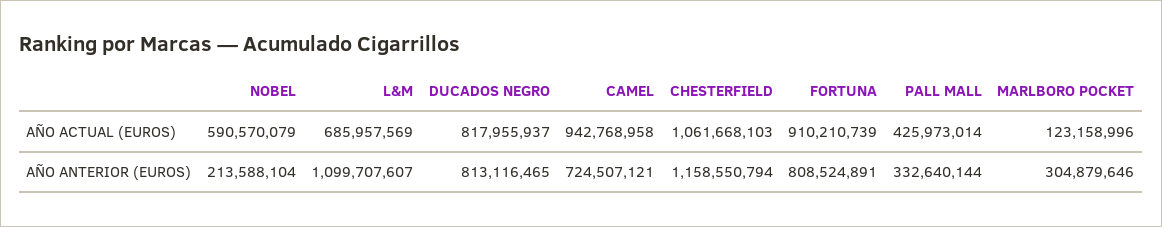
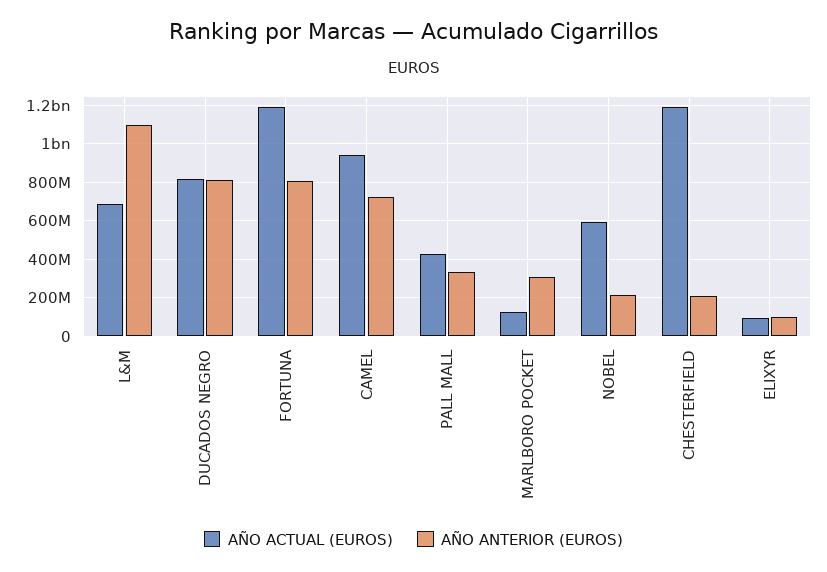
AÑO ACTUAL (EUROS), CHESTERFIELD: 1061668103 -> 1200000000
AÑO ACTUAL (EUROS), FORTUNA: 910210739 -> 1200000000
AÑO ANTERIOR (EUROS), CHESTERFIELD: 1158550794 -> 200000000
AÑO ACTUAL (EUROS), ELIXYR: none -> 100000000
AÑO ANTERIOR (EUROS), ELIXYR: none -> 100000000

